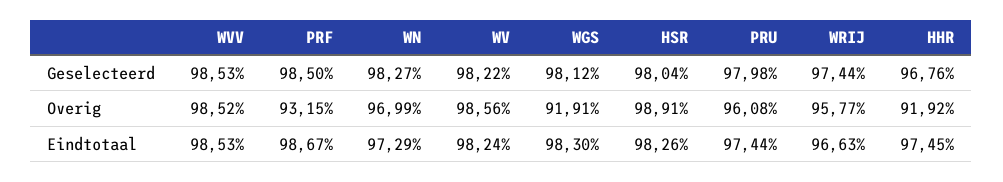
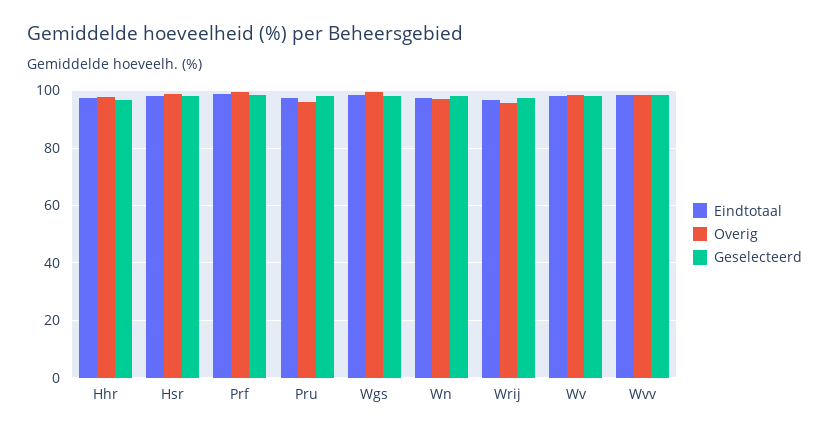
Overig, PRF: 93.15 -> 100
Overig, WGS: 91.91 -> 100
Overig, HHR: 91.92 -> 97.5

